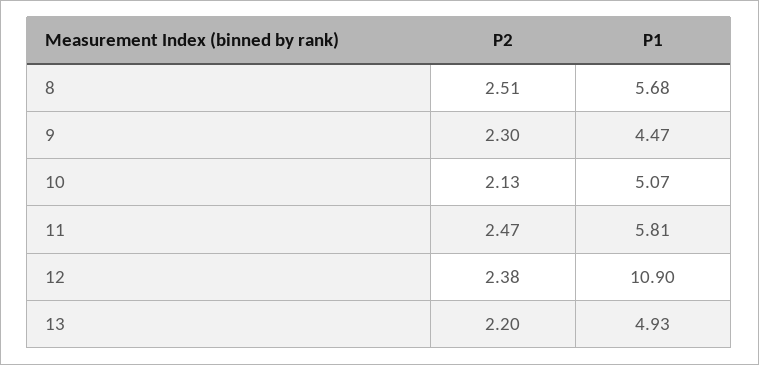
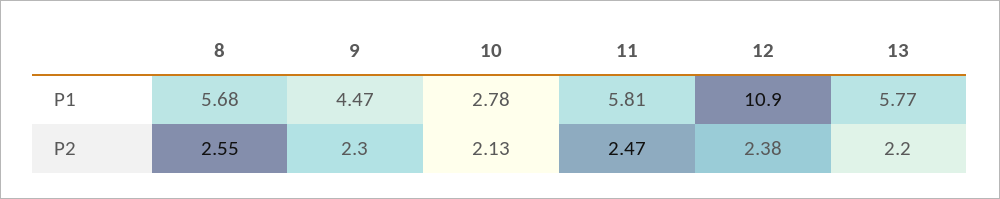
P2, 8: 2.51 -> 2.55
P1, 10: 5.07 -> 2.78
P1, 13: 4.93 -> 5.77

